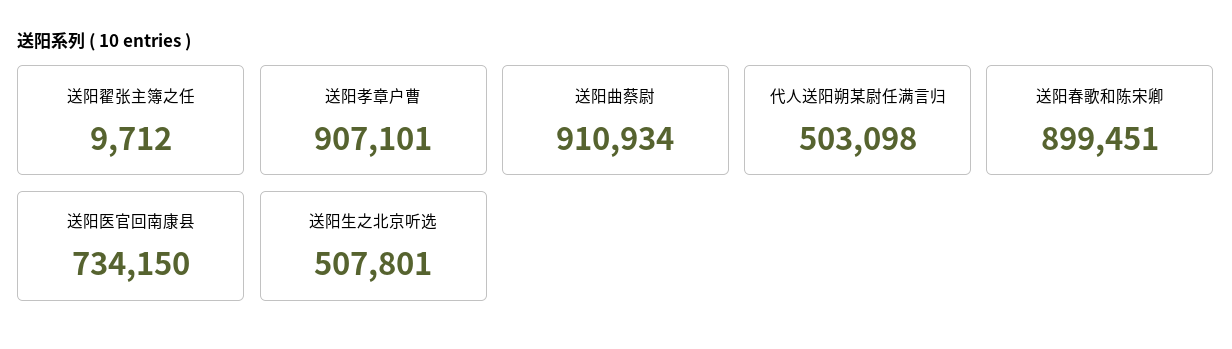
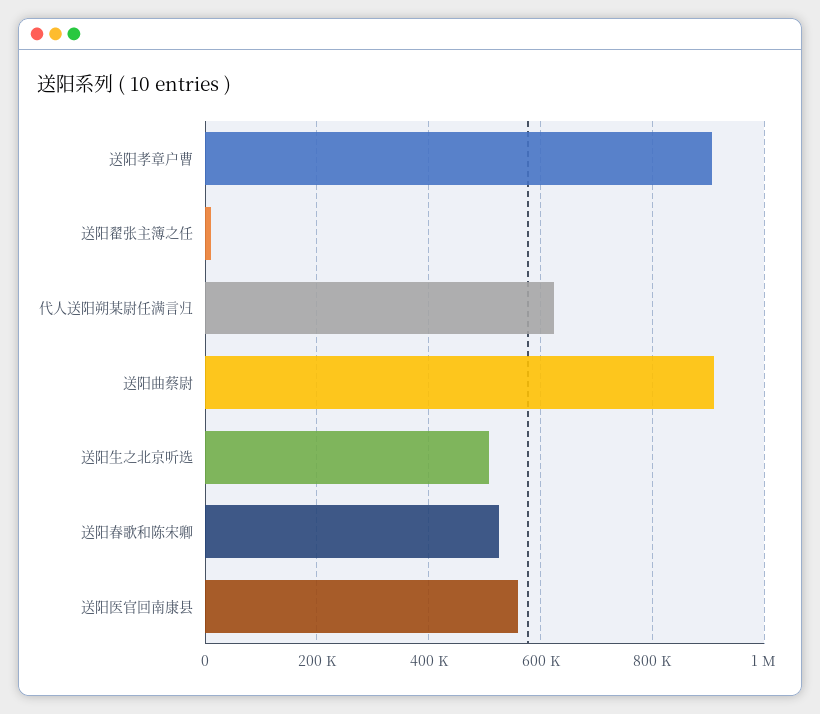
代人送阳朔某尉任满言归: 503098 -> 620000
送阳春歌和陈宋卿: 899451 -> 520000
送阳医官回南康县: 734150 -> 560000

